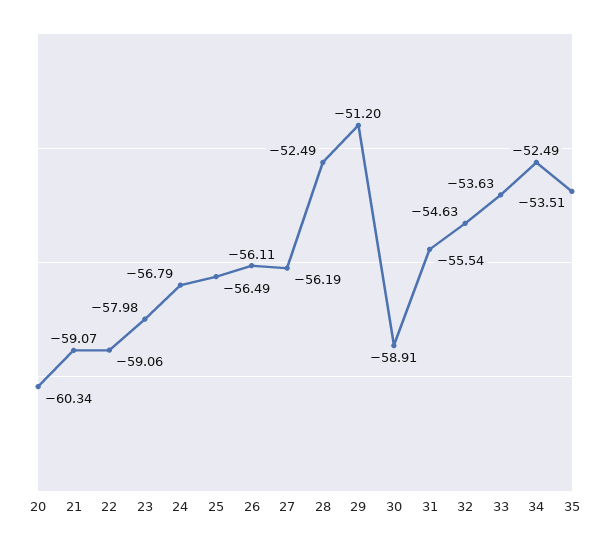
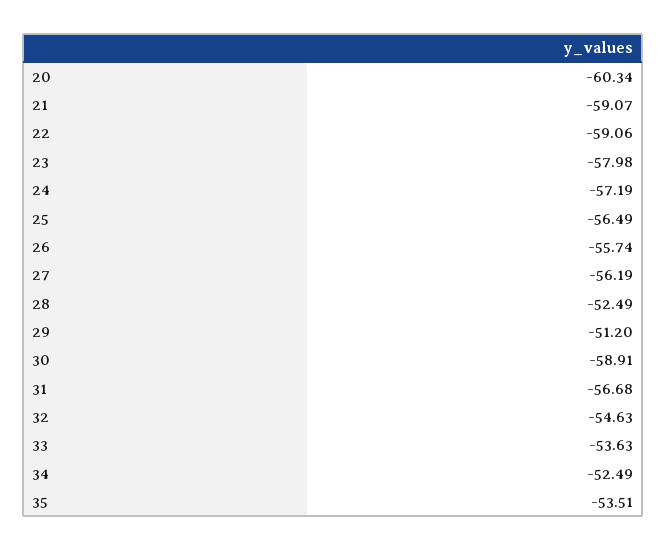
24: -56.79 -> -57.19
26: -56.11 -> -55.74
31: -55.54 -> -56.68

